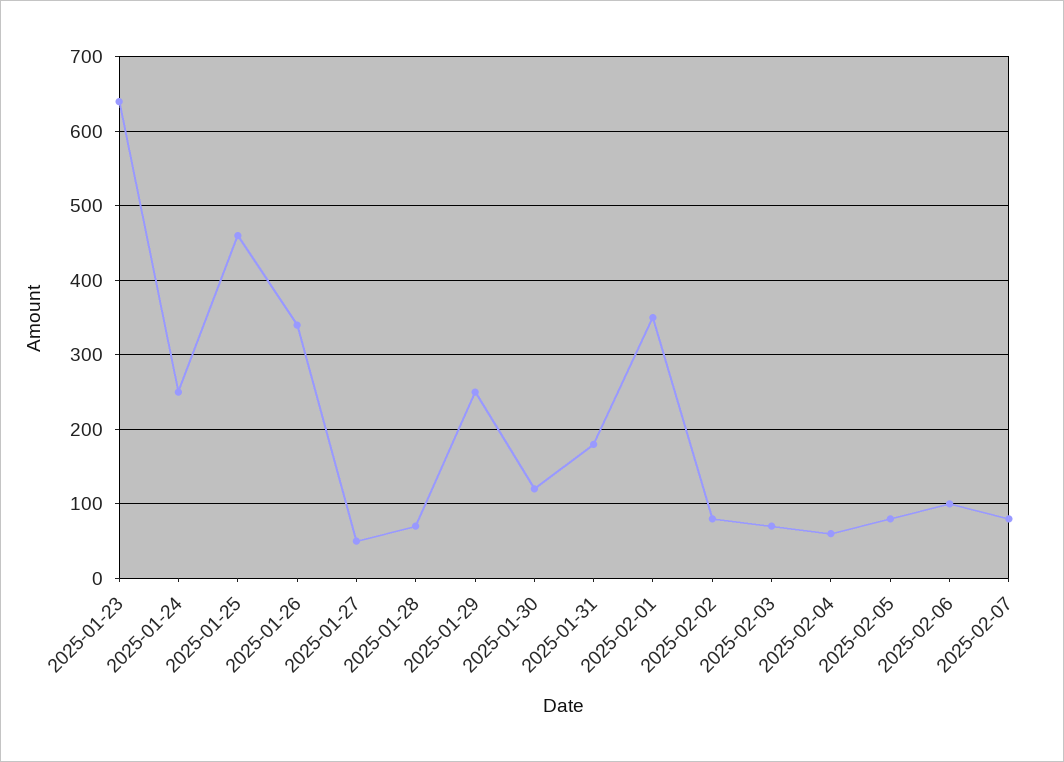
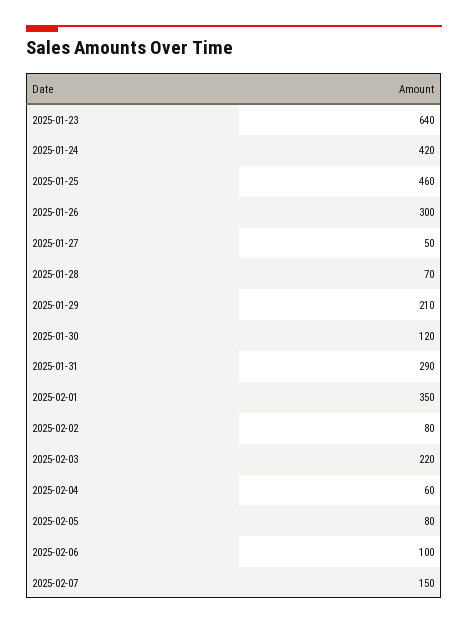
2025-01-24: 250 -> 420
2025-01-26: 340 -> 300
2025-01-29: 250 -> 210
2025-01-31: 180 -> 290
2025-02-03: 70 -> 220
2025-02-07: 80 -> 150

